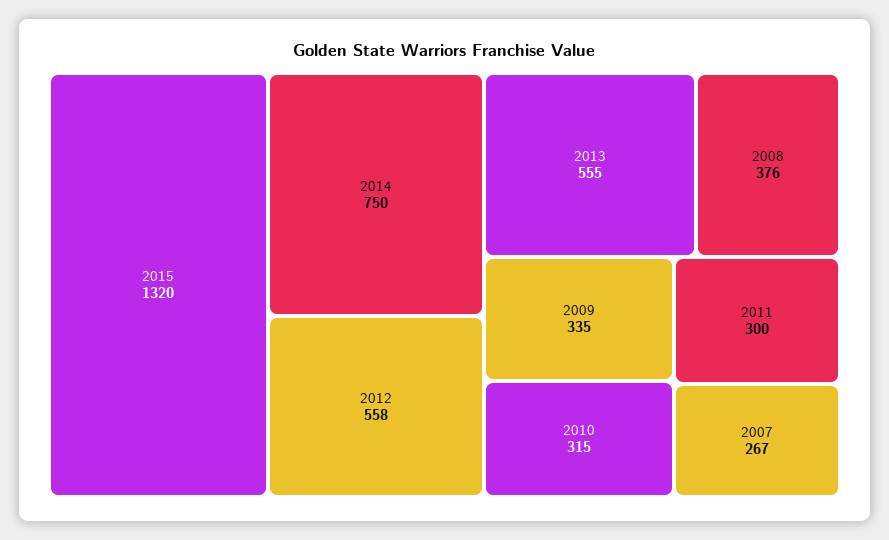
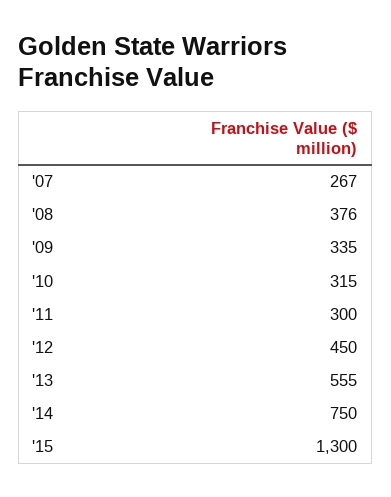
2015: 1320 -> 1300
2012: 558 -> 450

